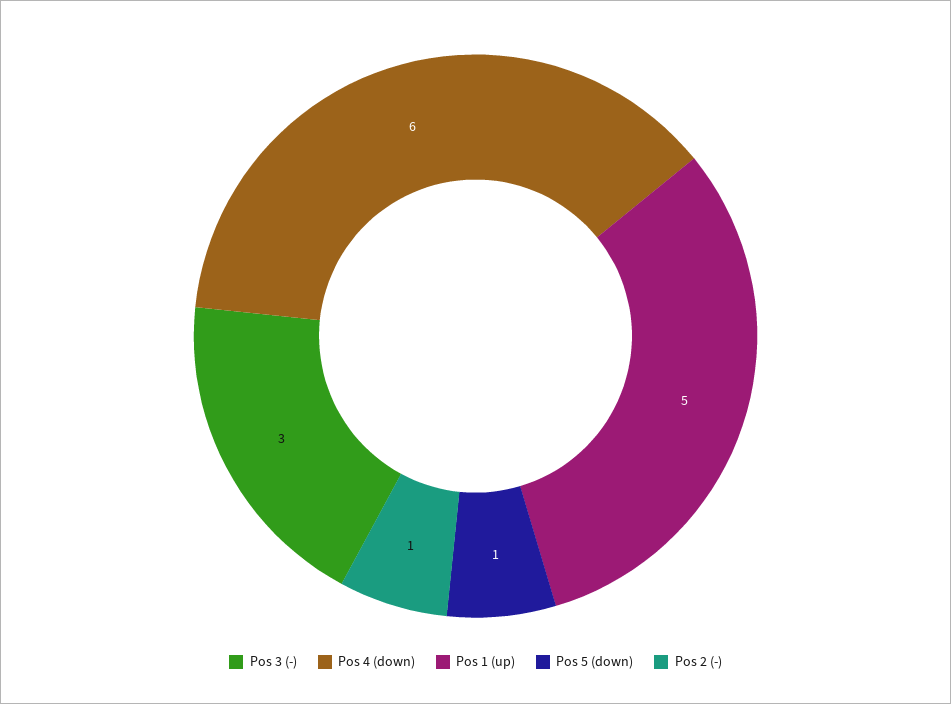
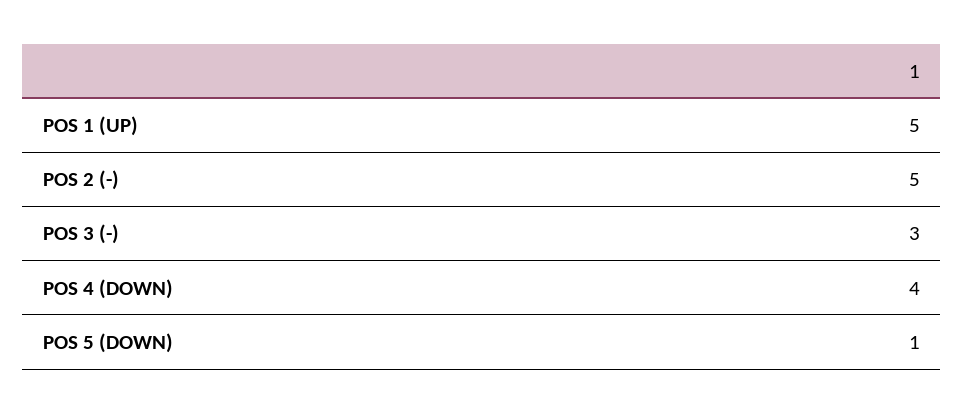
Pos 4 (down): 6 -> 4
Pos 2 (-): 1 -> 5

